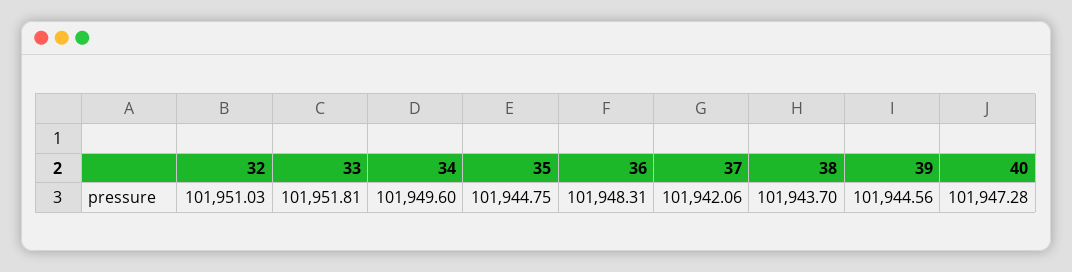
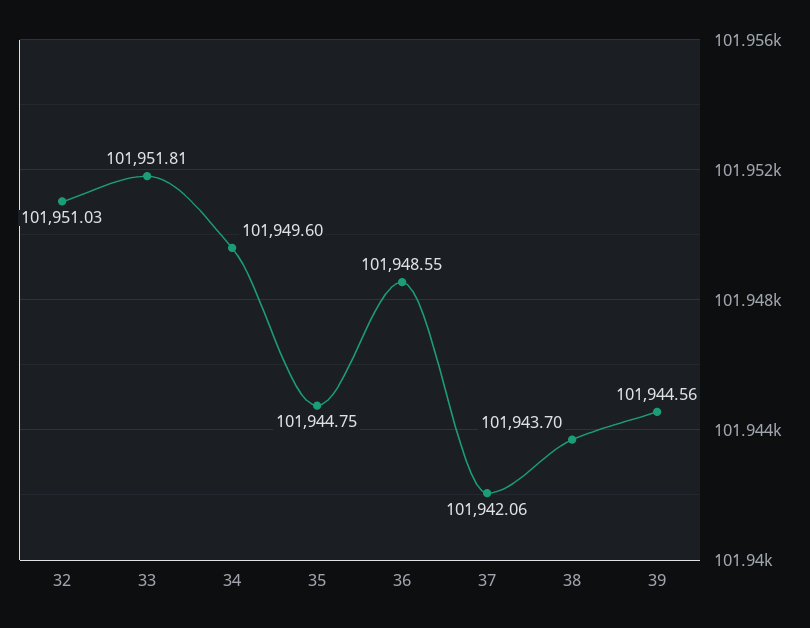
36: 101948.31 -> 101948.55
40: 101947.28 -> none

